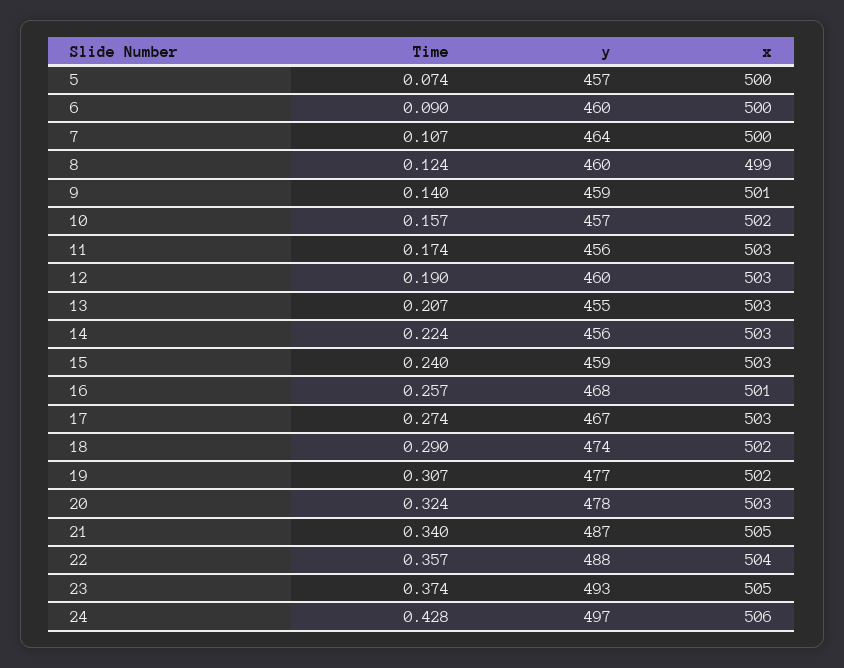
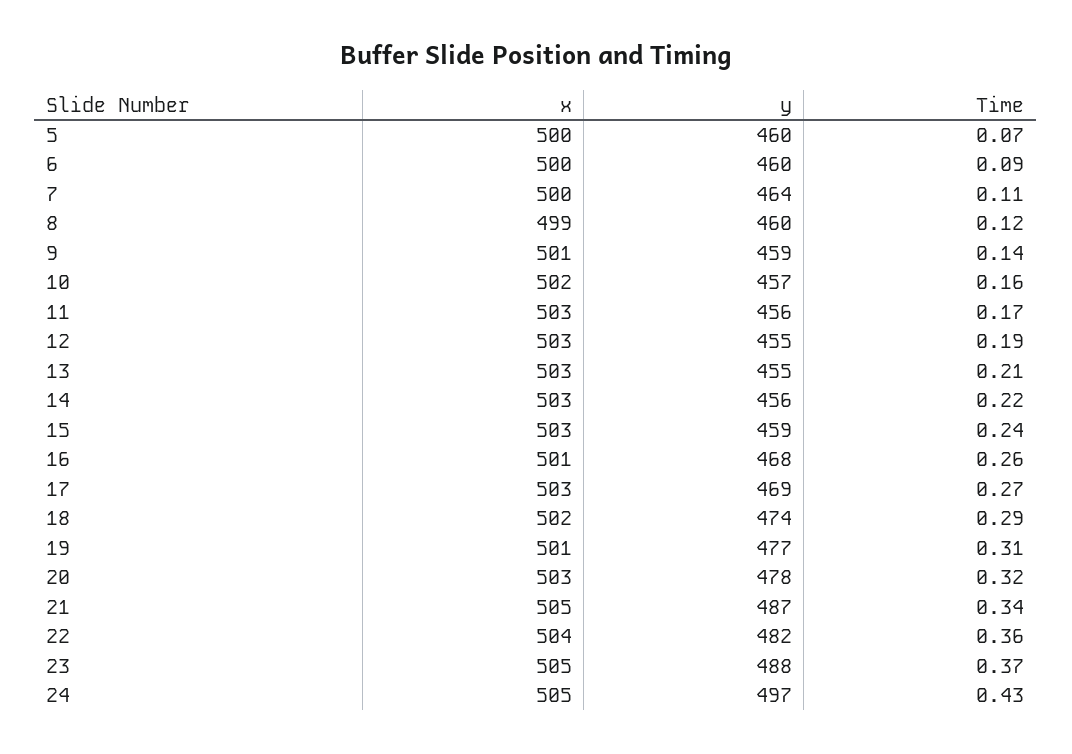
y, 5: 457 -> 460
y, 12: 460 -> 455
y, 17: 467 -> 469
x, 19: 502 -> 501
y, 22: 488 -> 482
y, 23: 493 -> 488
x, 24: 506 -> 505

